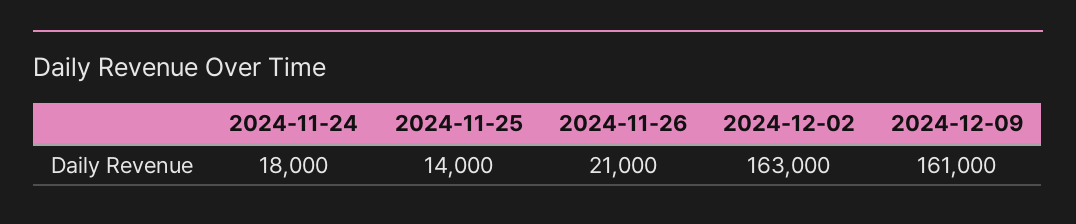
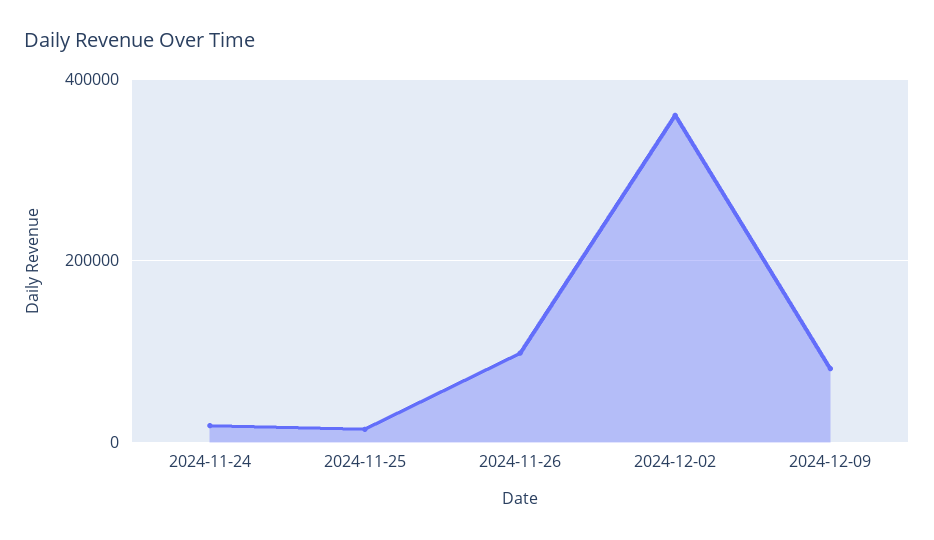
2024-11-26: 21000 -> 100000
2024-12-02: 163000 -> 360000
2024-12-09: 161000 -> 80000

